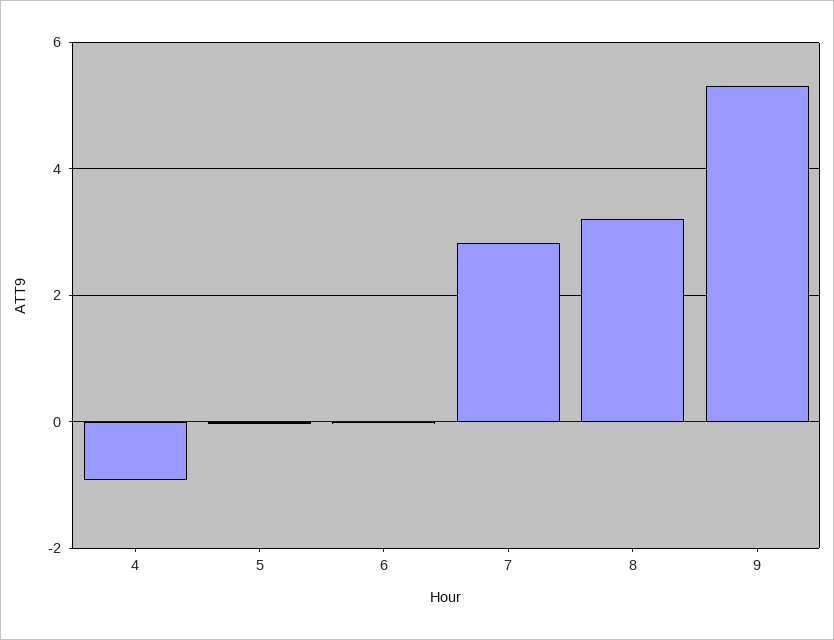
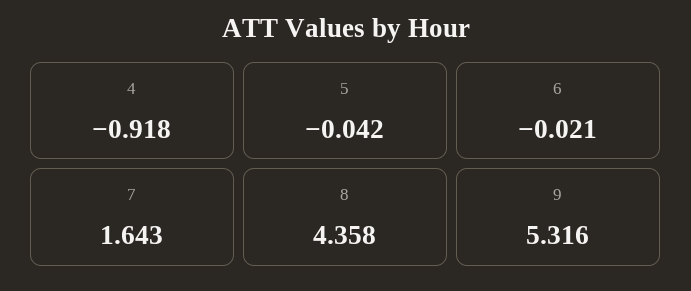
7: 2.8 -> 1.643
8: 3.2 -> 4.358

